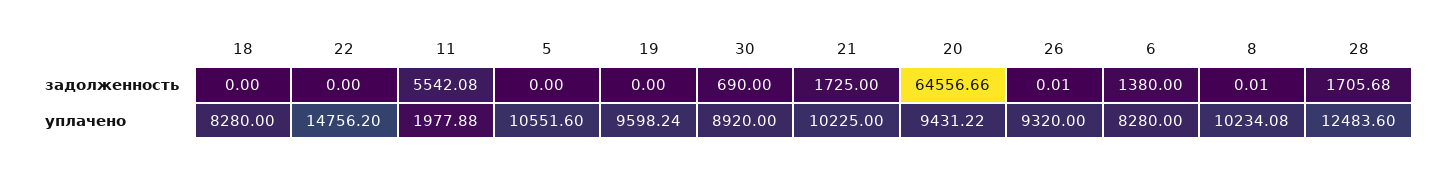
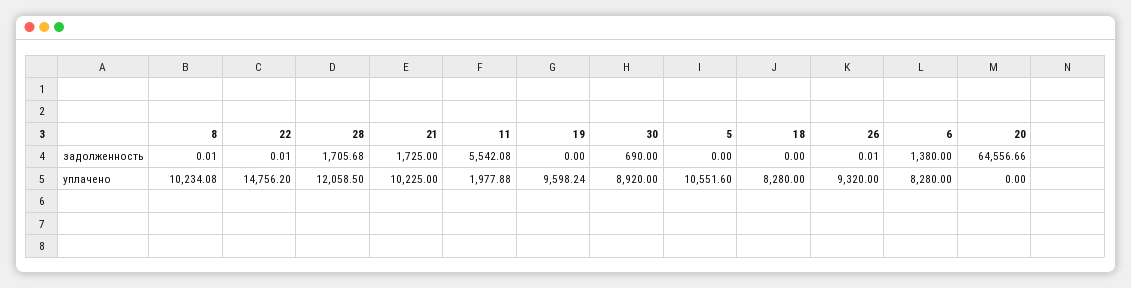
22, задолженность: 0 -> 0.01
20, уплачено: 9431.22 -> 0
28, уплачено: 12483.6 -> 12058.5

